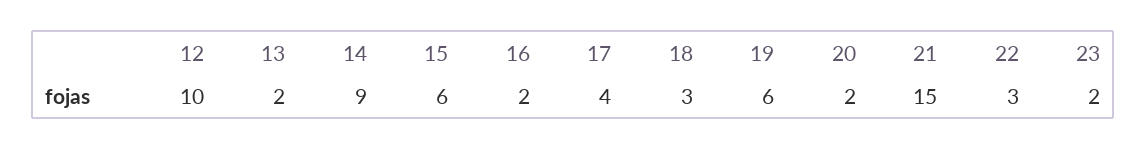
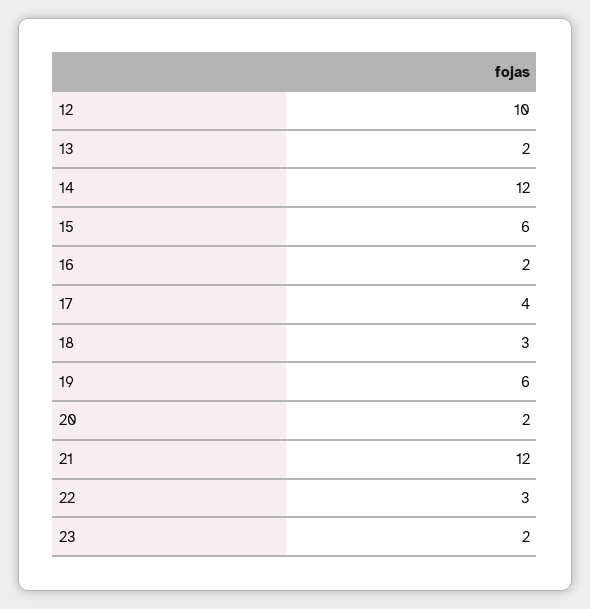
14: 9 -> 12
21: 15 -> 12

